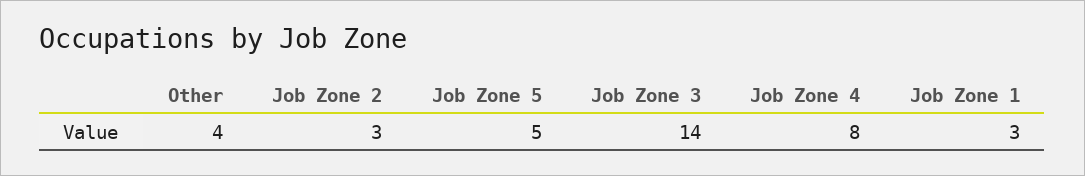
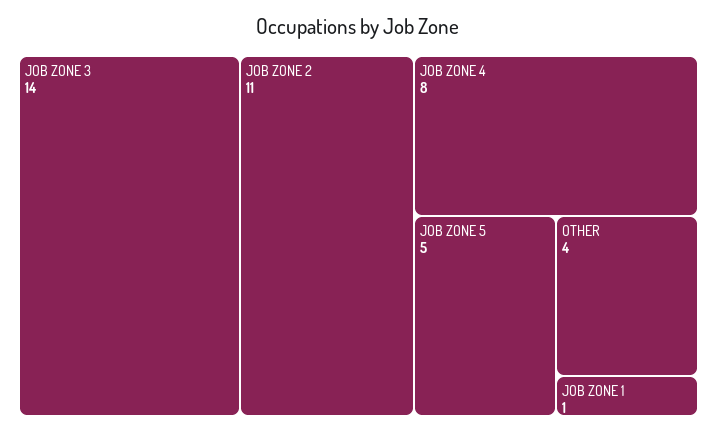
Job Zone 2: 3 -> 11
Job Zone 1: 3 -> 1

